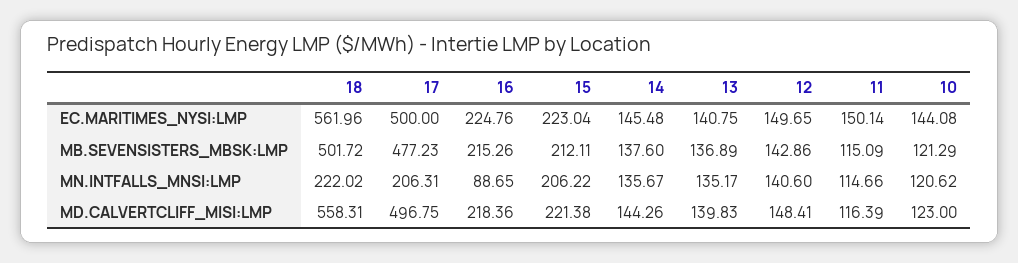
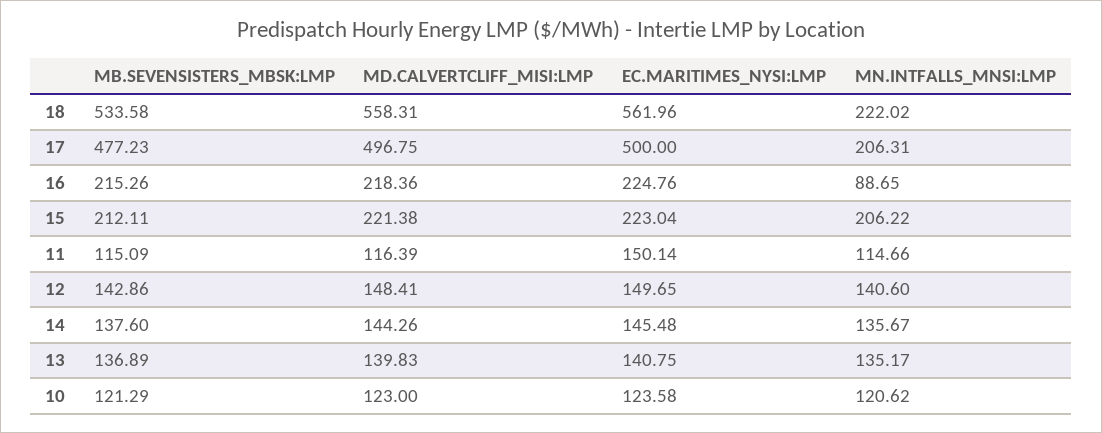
10, EC.MARITIMES_NYSI:LMP: 144.08 -> 123.58
18, MB.SEVENSISTERS_MBSK:LMP: 501.72 -> 533.58

